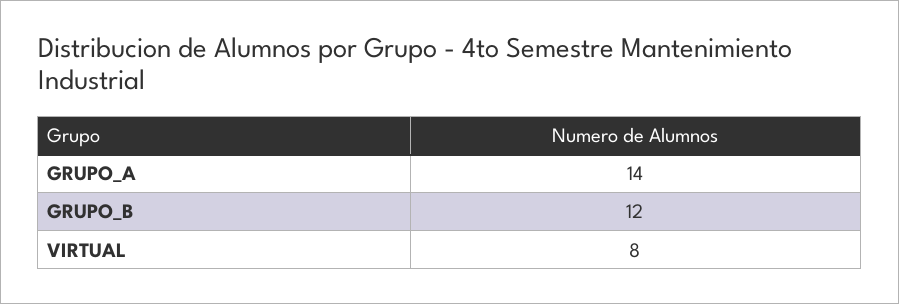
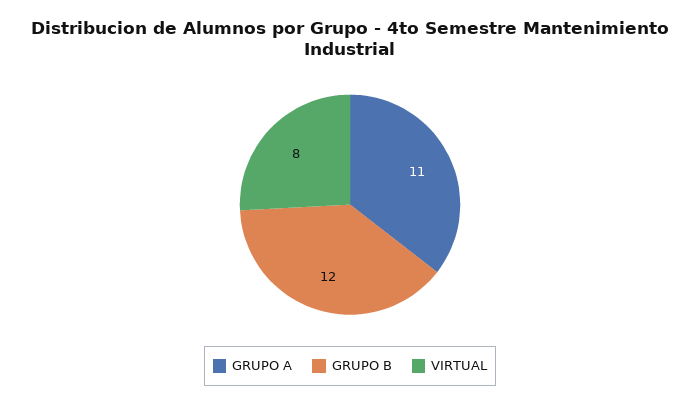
GRUPO_A: 14 -> 11

